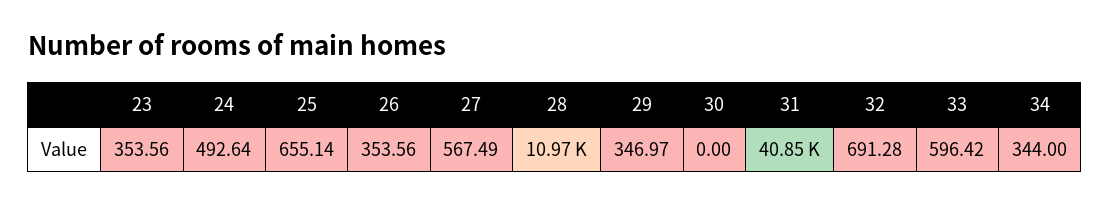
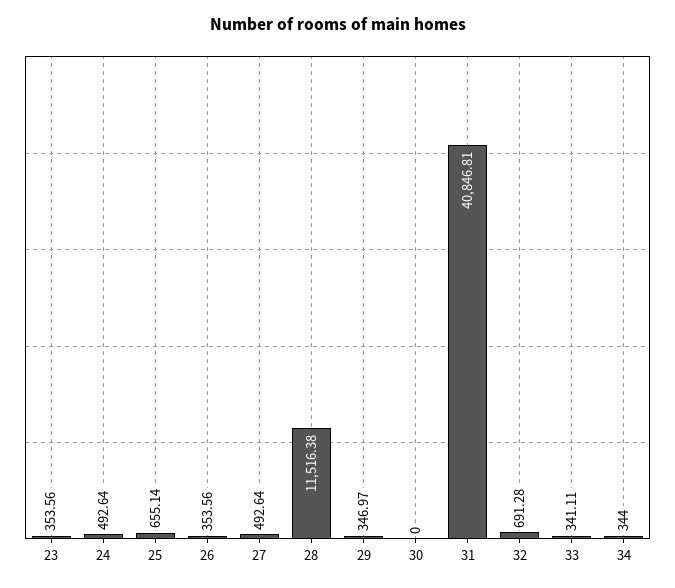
27: 567.49 -> 492.64
28: 10970 -> 11516.38
33: 596.42 -> 341.11

